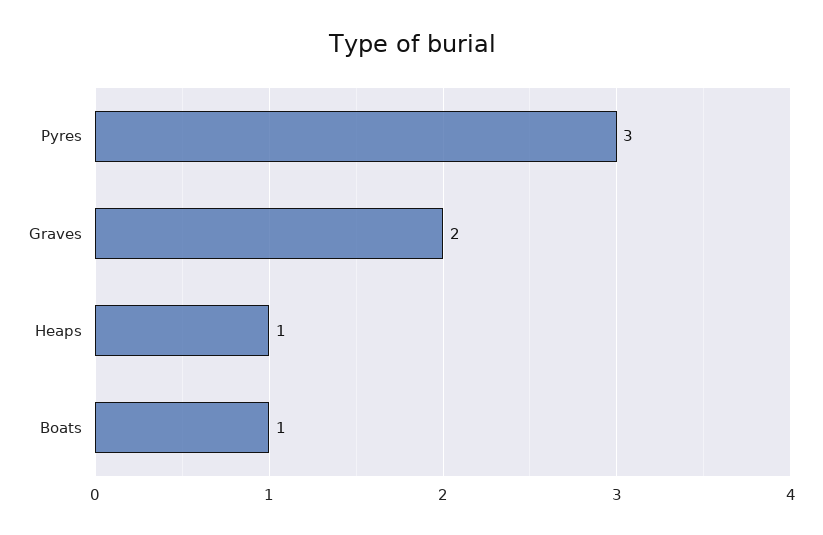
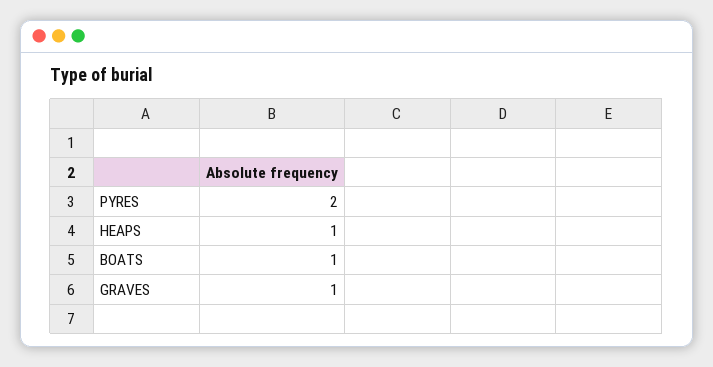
Pyres: 3 -> 2
Graves: 2 -> 1

